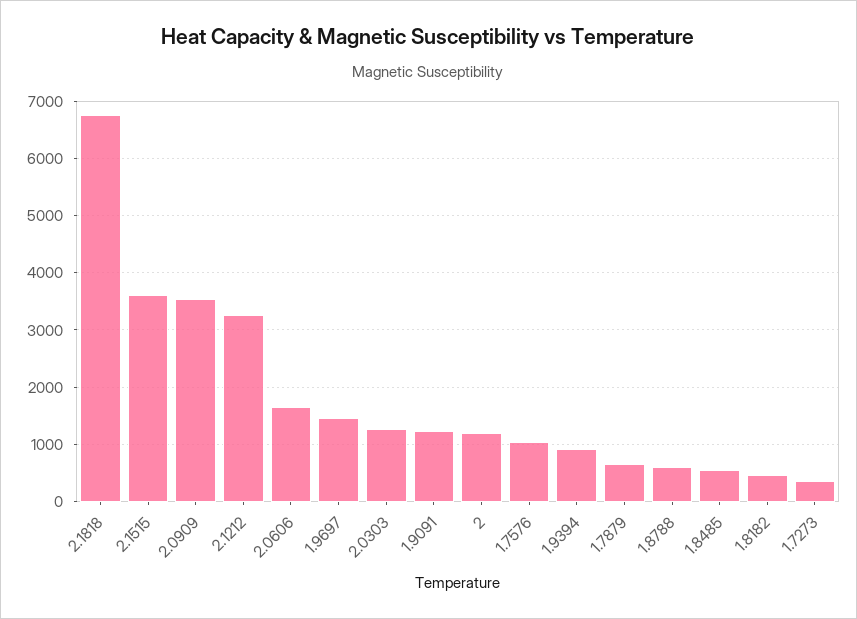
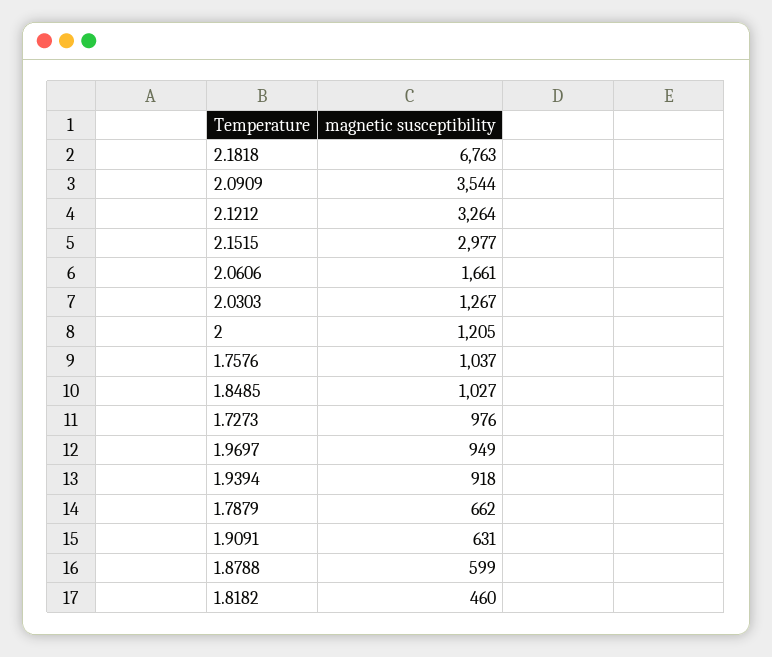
2.1515: 3600 -> 2977
1.9697: 1400 -> 949
1.9091: 1200 -> 631
1.8485: 600 -> 1027
1.7273: 400 -> 976

